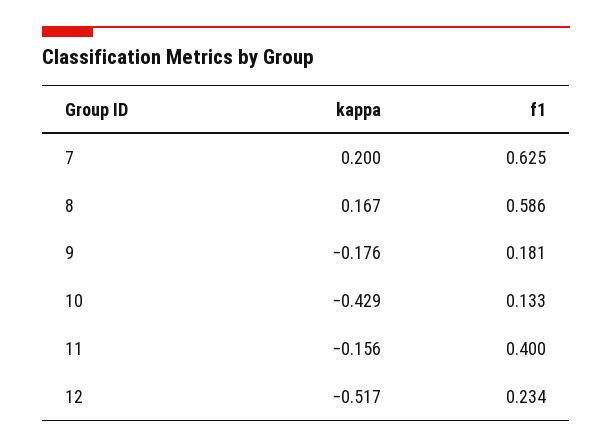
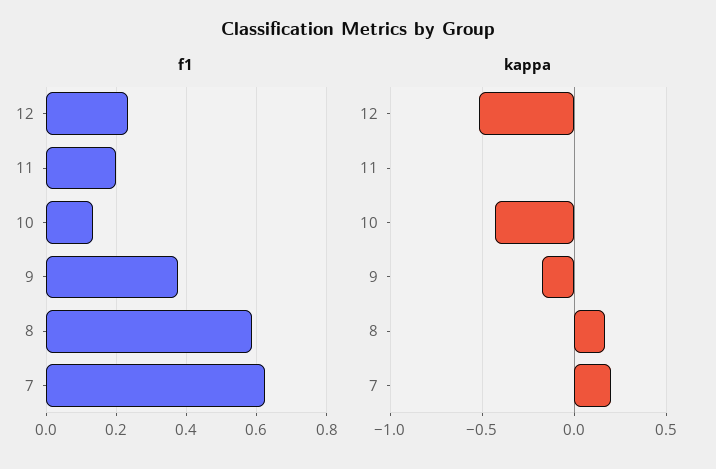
f1, 9: 0.181 -> 0.38
kappa, 11: -0.156 -> 0
f1, 11: 0.4 -> 0.2

